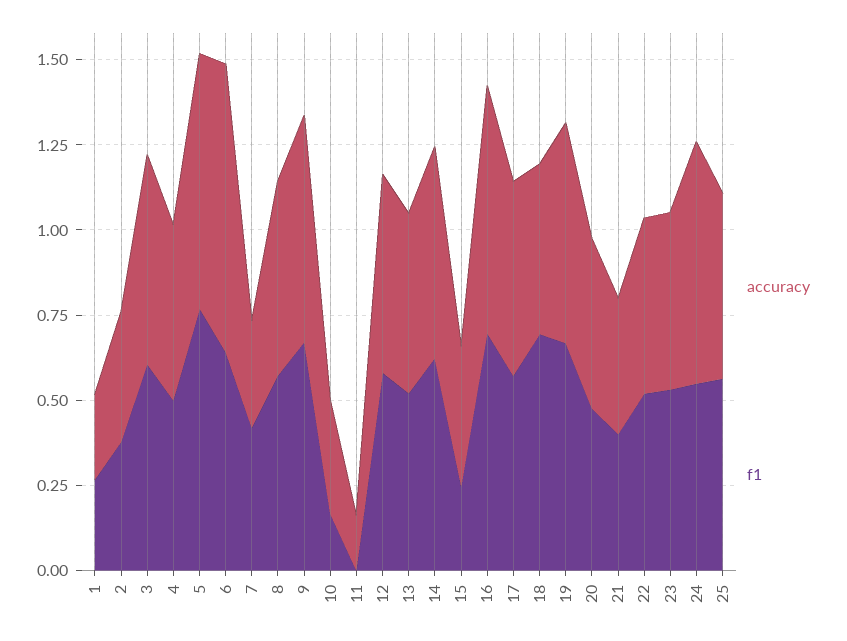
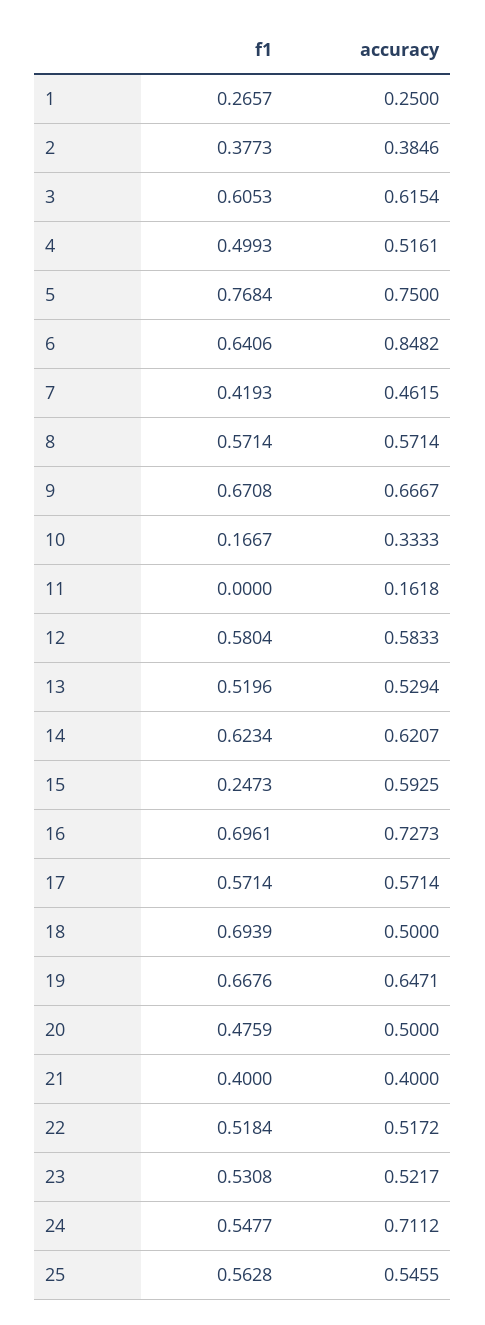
accuracy, 7: 0.3 -> 0.4615
accuracy, 15: 0.4 -> 0.5925

